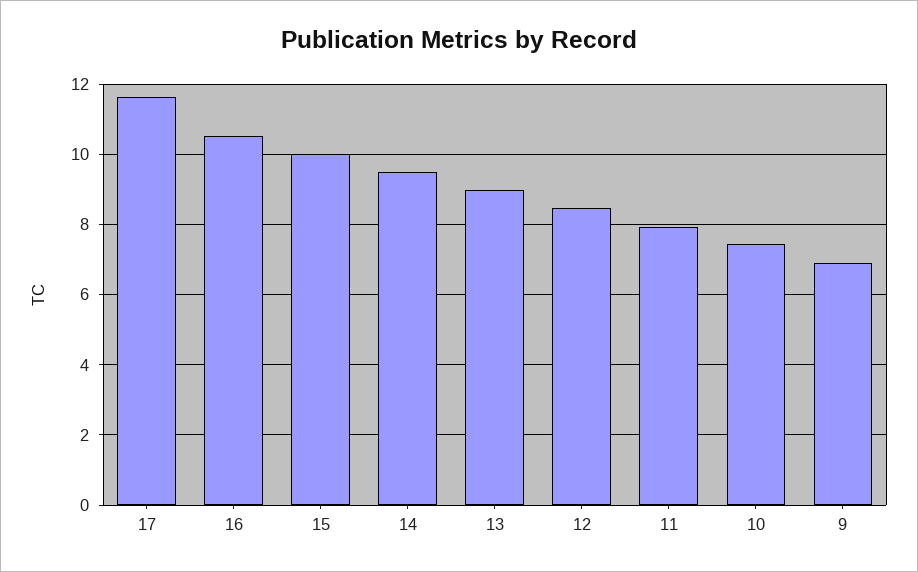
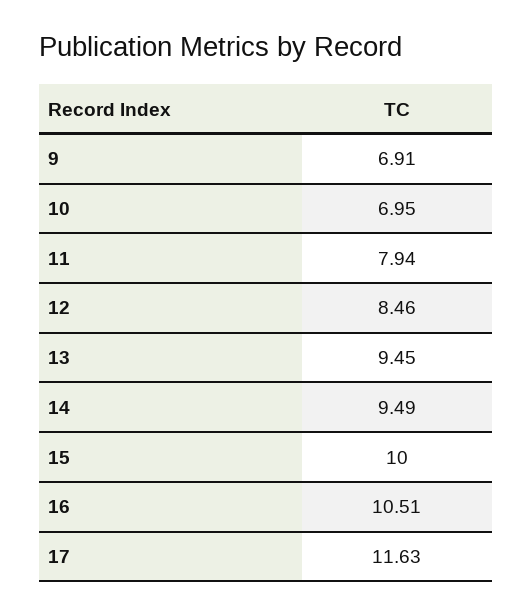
13: 9 -> 9.45
10: 7.4 -> 6.95

